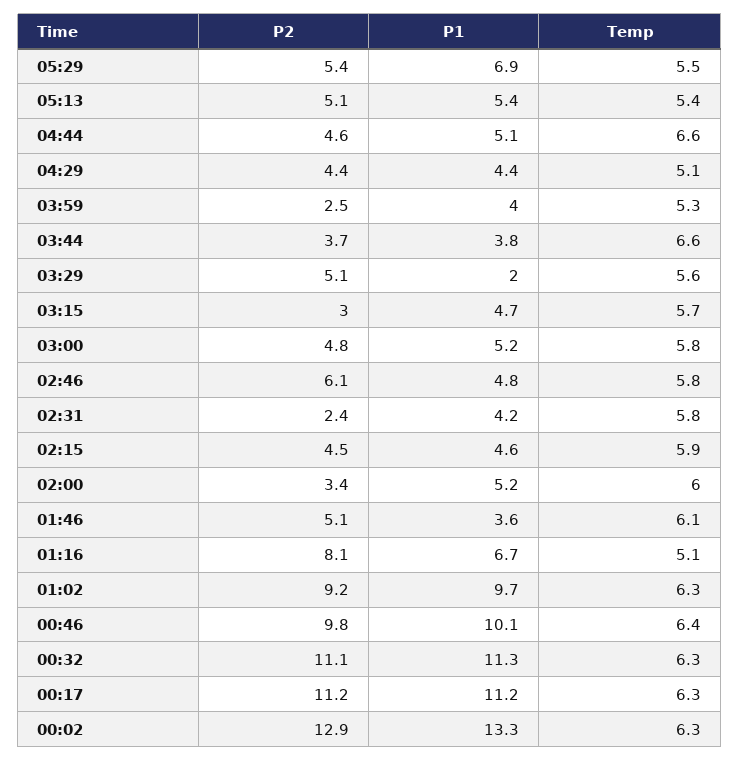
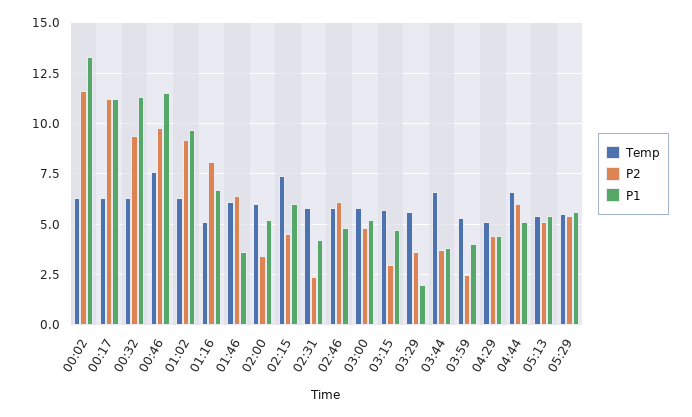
P1, 05:29: 6.9 -> 5.5
P2, 04:44: 4.6 -> 6
P2, 03:29: 5.1 -> 3.5
P1, 02:15: 4.6 -> 6
Temp, 02:15: 5.9 -> 7.5
P2, 01:46: 5.1 -> 6.5
P1, 00:46: 10.1 -> 11.5
Temp, 00:46: 6.4 -> 7.5
P2, 00:32: 11.1 -> 9.5
P2, 00:02: 12.9 -> 11.5

